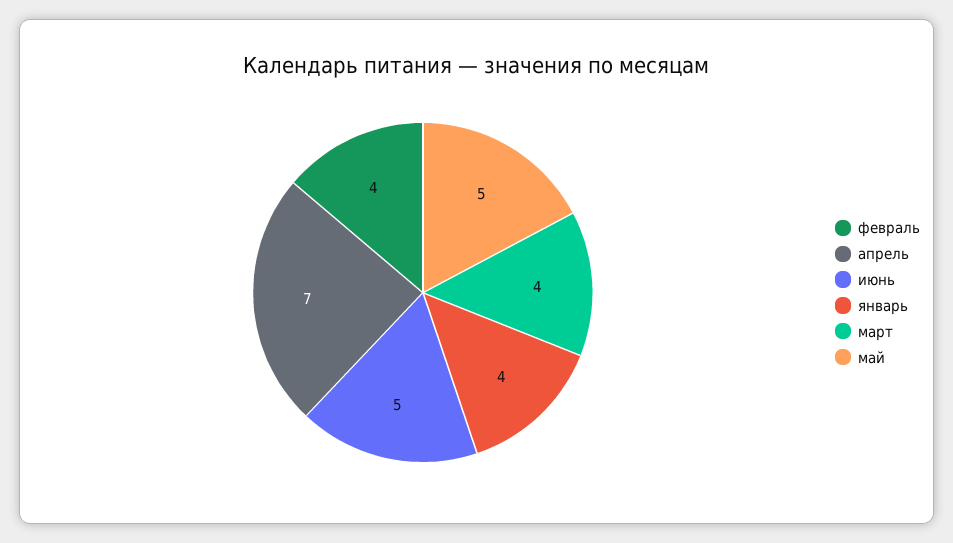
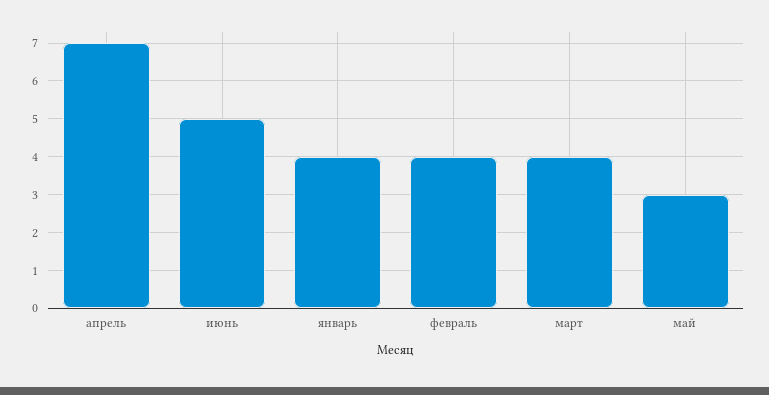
май: 5 -> 3

